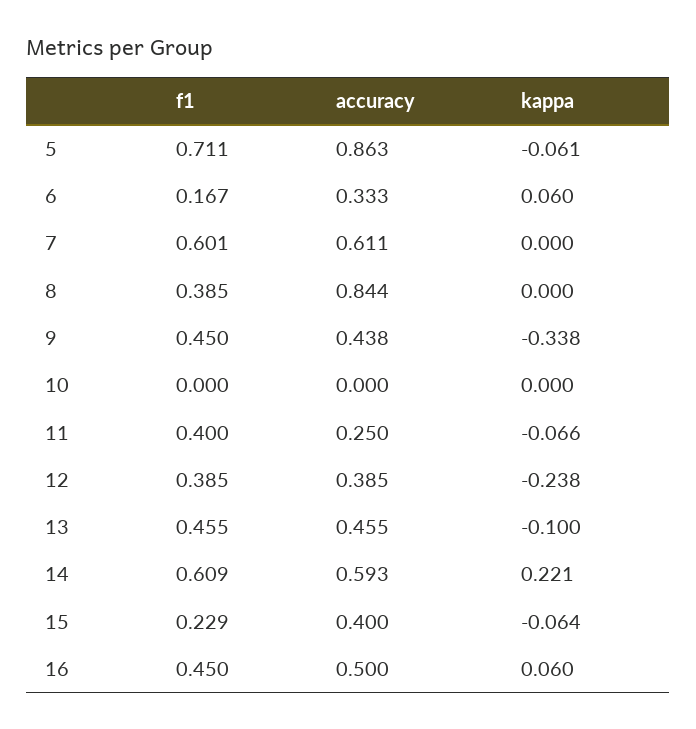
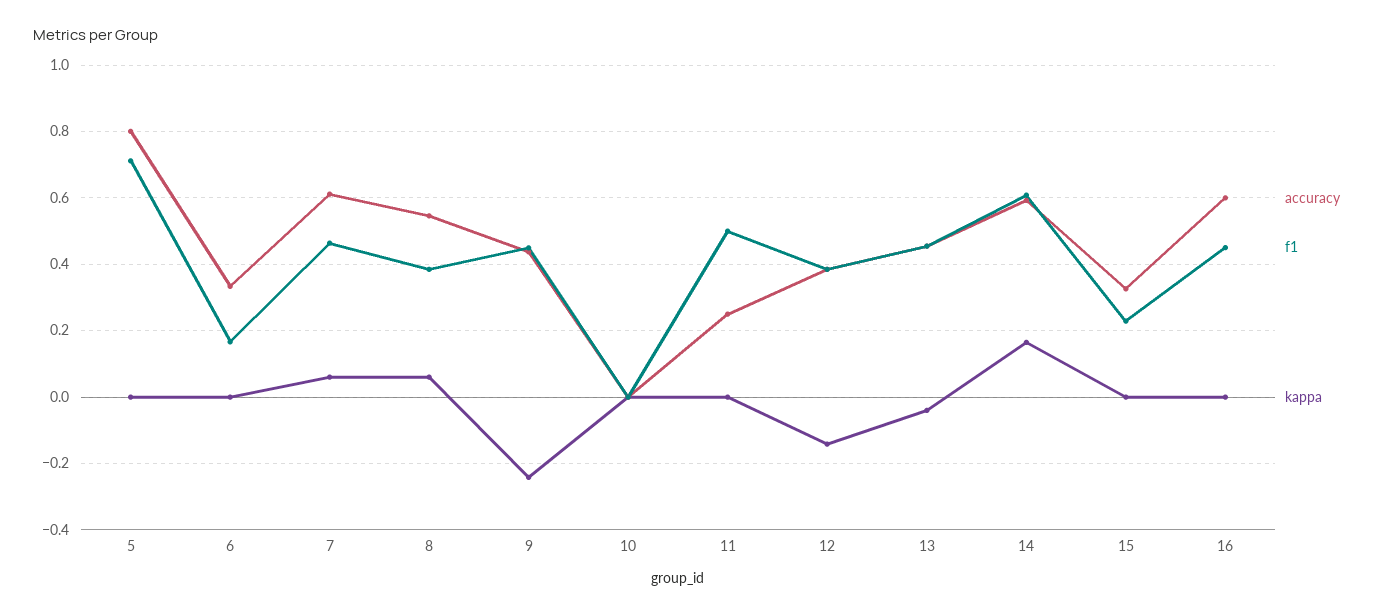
accuracy, 5: 0.863 -> 0.8
kappa, 5: -0.061 -> 0
kappa, 6: 0.06 -> 0
f1, 7: 0.601 -> 0.46
kappa, 7: 0 -> 0.06
accuracy, 8: 0.844 -> 0.54
kappa, 8: 0 -> 0.06
kappa, 9: -0.338 -> -0.24
f1, 11: 0.4 -> 0.5
kappa, 11: -0.066 -> 0
kappa, 12: -0.238 -> -0.14
kappa, 13: -0.1 -> -0.04
kappa, 14: 0.221 -> 0.16
accuracy, 15: 0.4 -> 0.32
kappa, 15: -0.064 -> 0
accuracy, 16: 0.5 -> 0.6
kappa, 16: 0.06 -> 0

